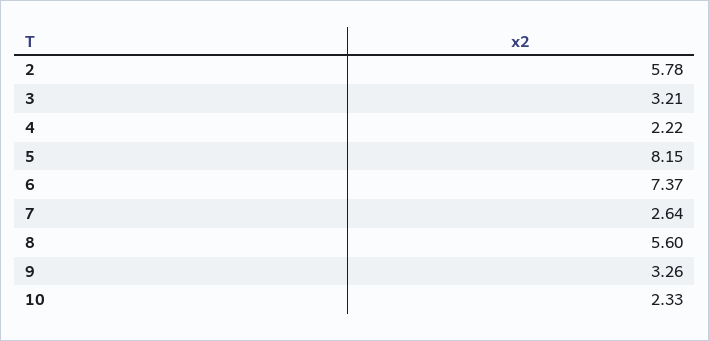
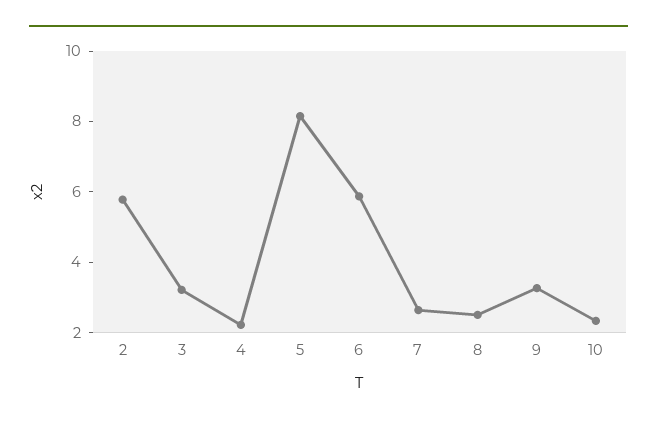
6: 7.37 -> 6
8: 5.6 -> 2.5

